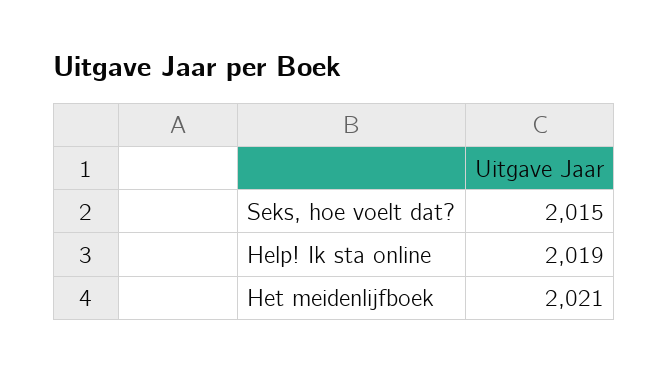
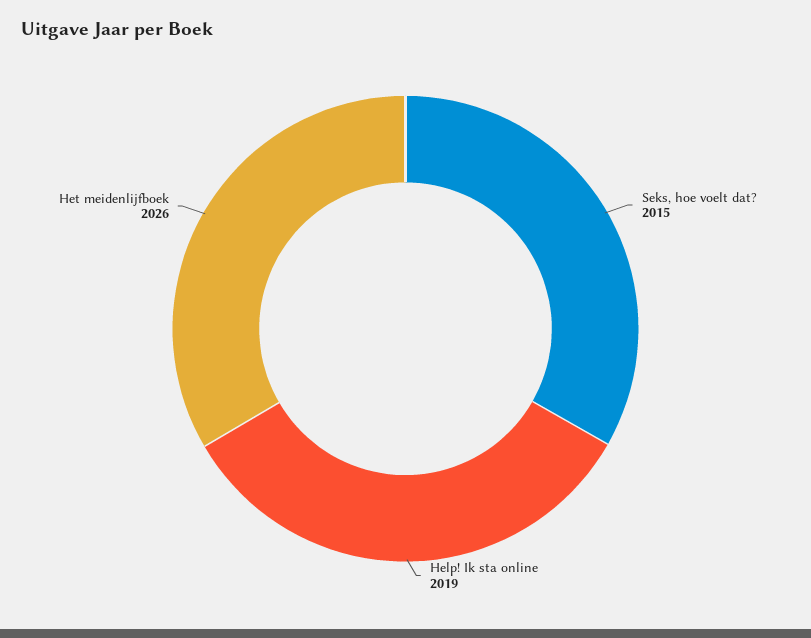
Het meidenlijfboek: 2021 -> 2026

